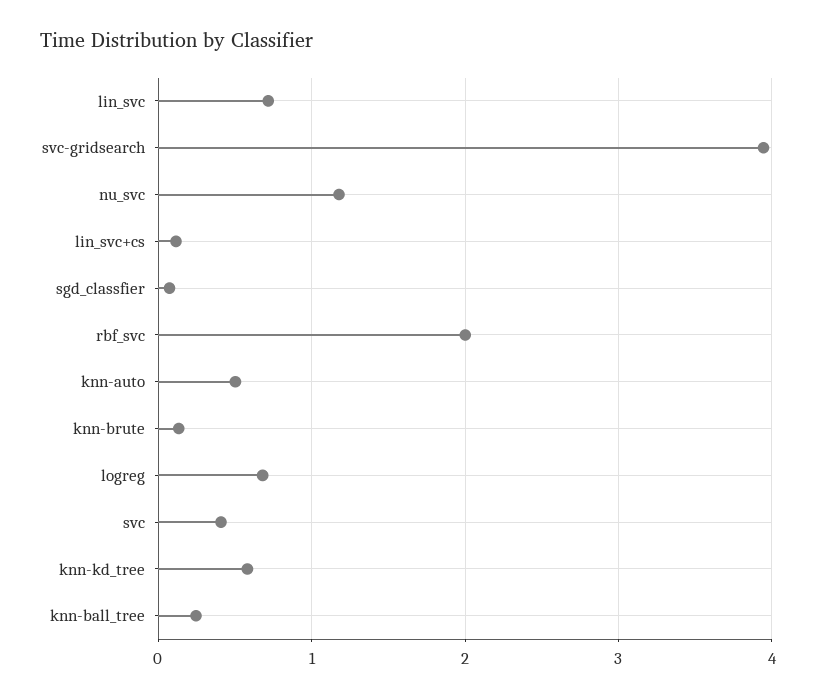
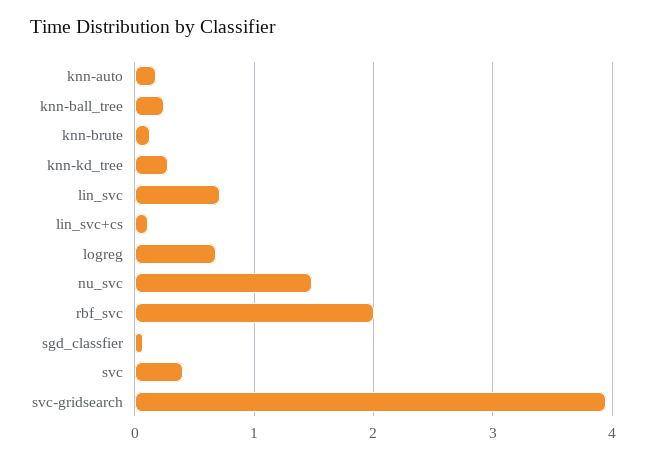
nu_svc: 1.2 -> 1.5
knn-auto: 0.5 -> 0.2
knn-kd_tree: 0.6 -> 0.3

